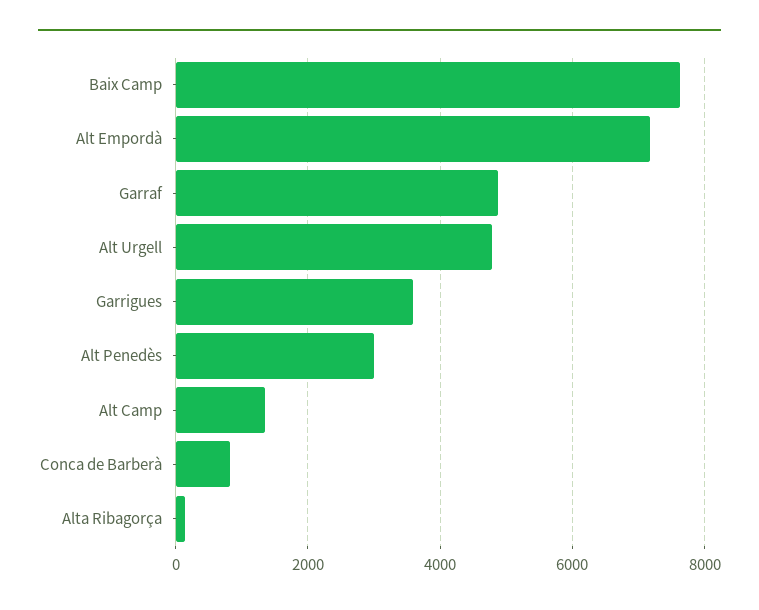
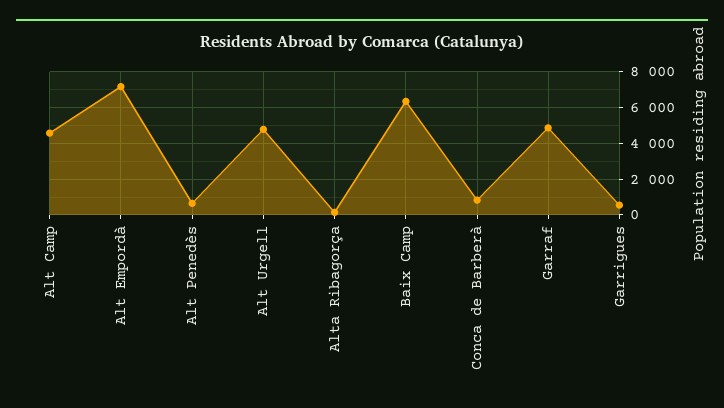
Baix Camp: 7600 -> 6500
Garrigues: 3600 -> 500
Alt Penedès: 3000 -> 500
Alt Camp: 1400 -> 4500

